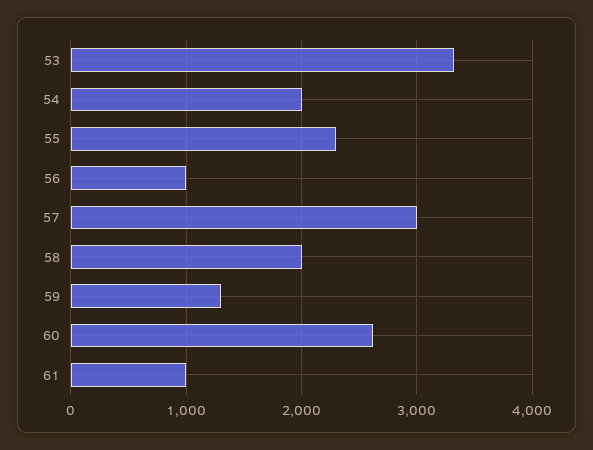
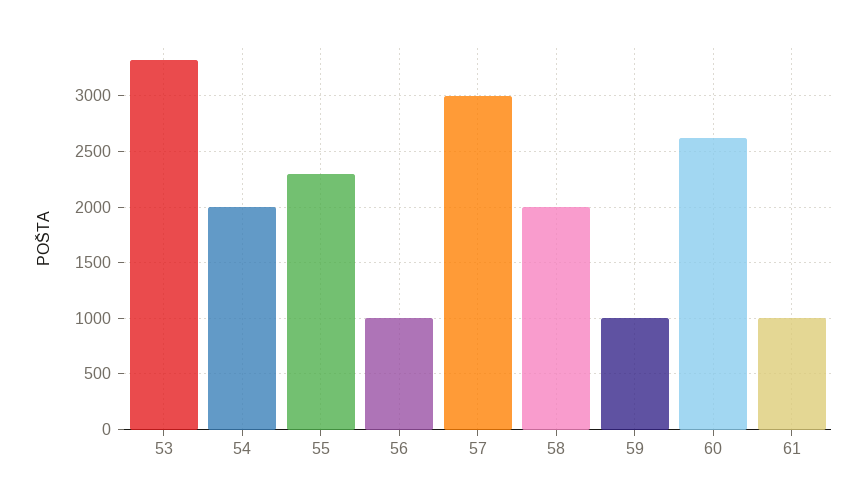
59: 1300 -> 1000

